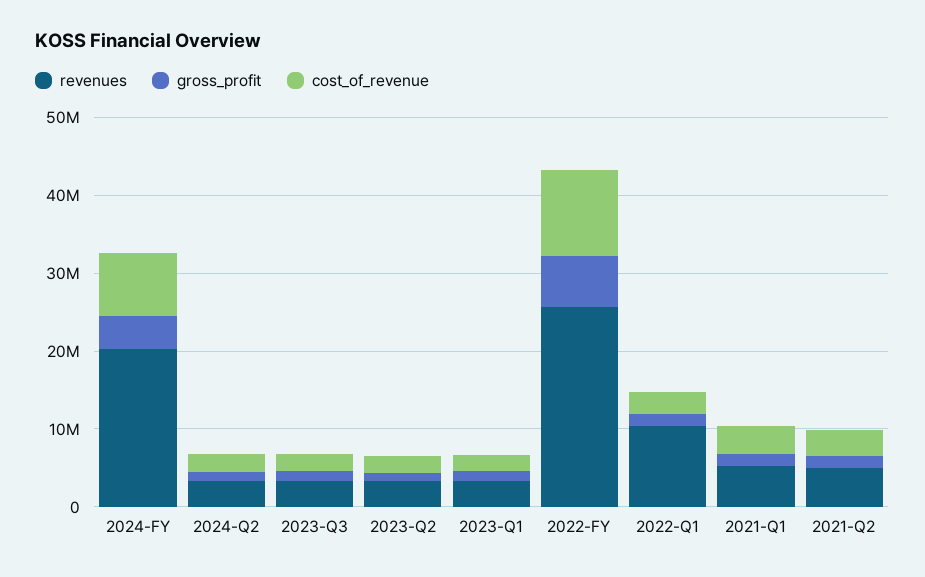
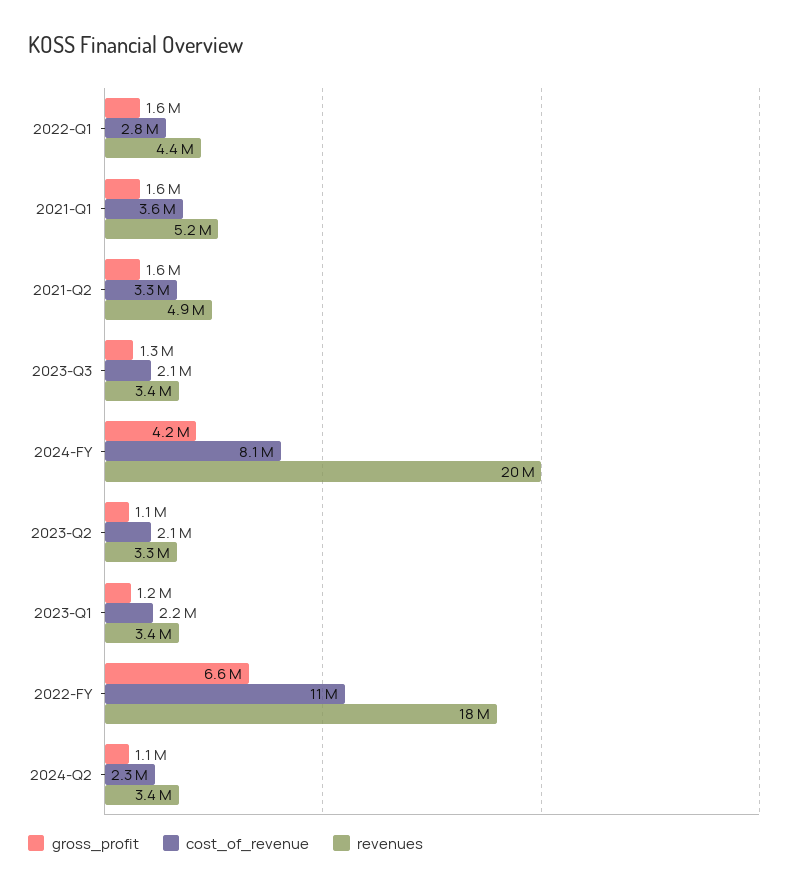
revenues, 2022-FY: 26000000 -> 18000000
revenues, 2022-Q1: 10000000 -> 4400000

